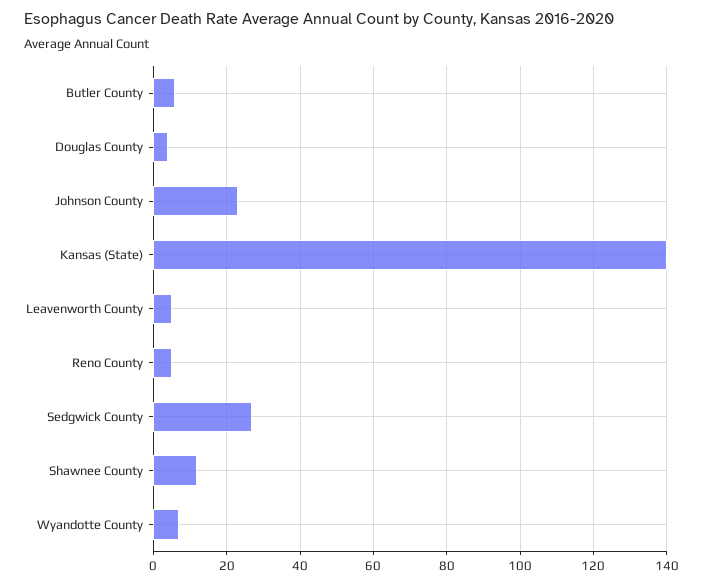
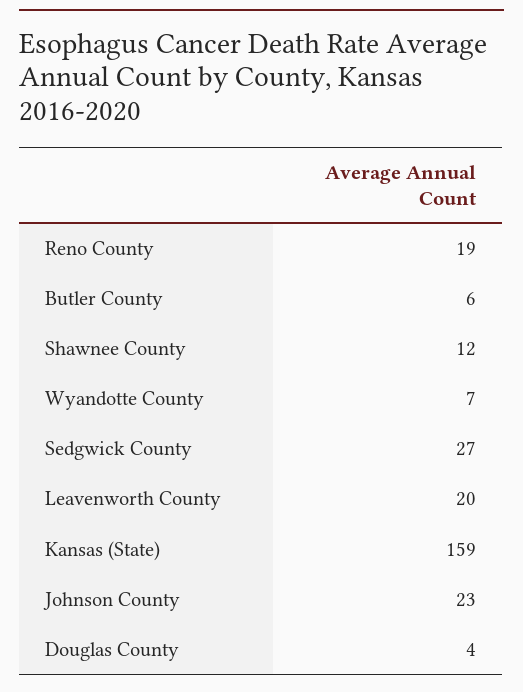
Kansas (State): 140 -> 159
Leavenworth County: 5 -> 20
Reno County: 5 -> 19

